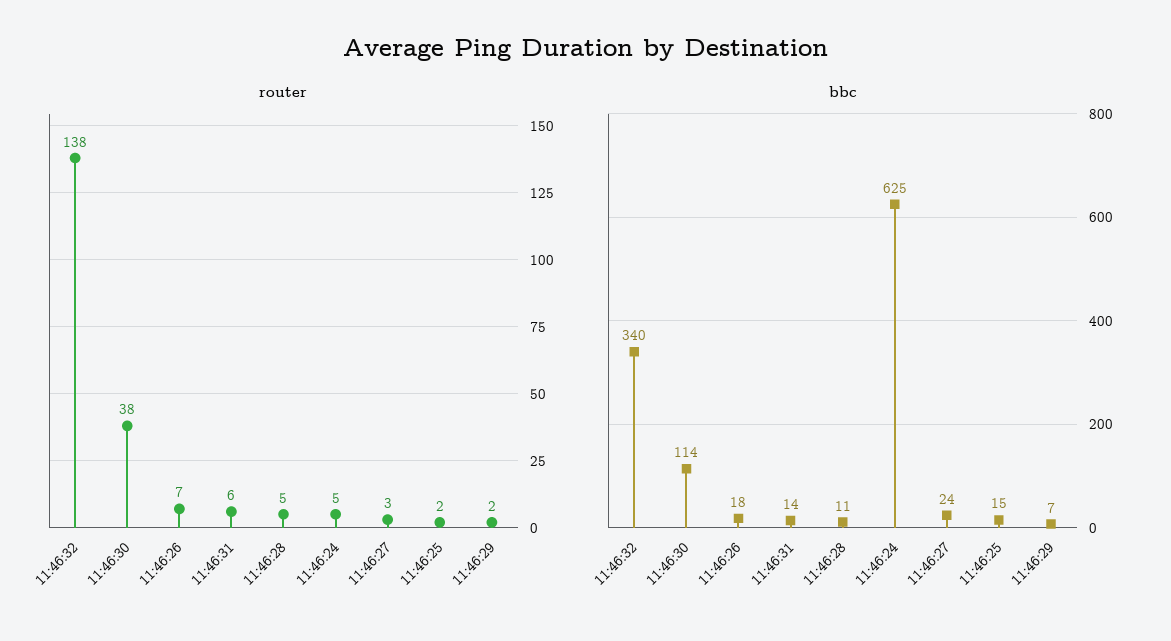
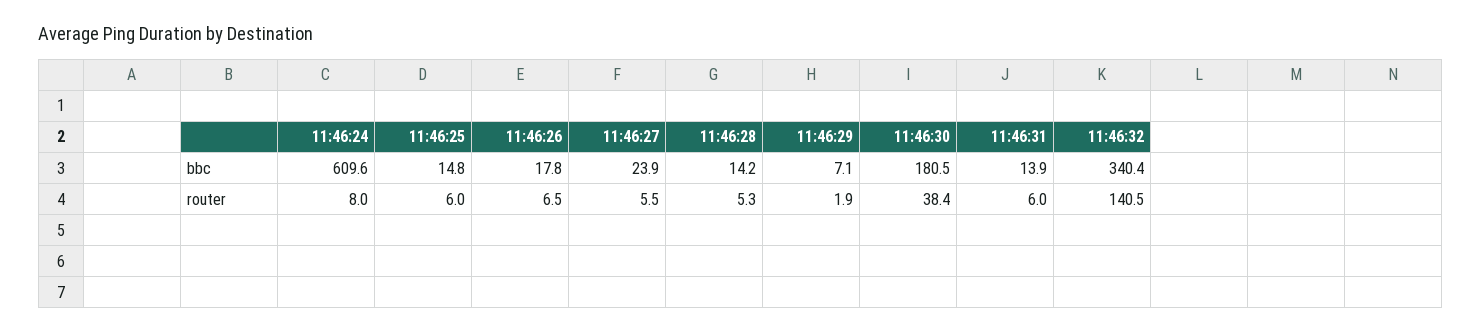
router, 11:46:32: 138 -> 140.5
router, 11:46:24: 5 -> 8
router, 11:46:27: 3 -> 5.5
router, 11:46:25: 2 -> 6
bbc, 11:46:30: 114 -> 180.5
bbc, 11:46:28: 11 -> 14.2
bbc, 11:46:24: 625 -> 609.6

